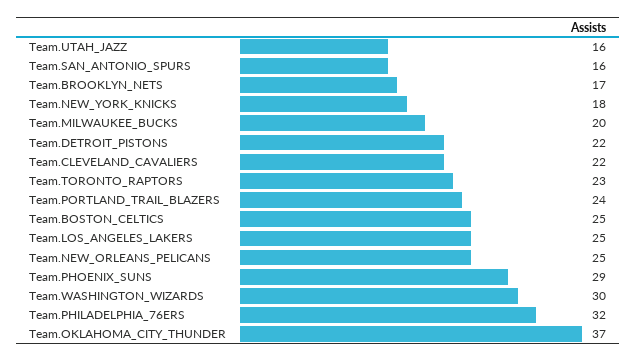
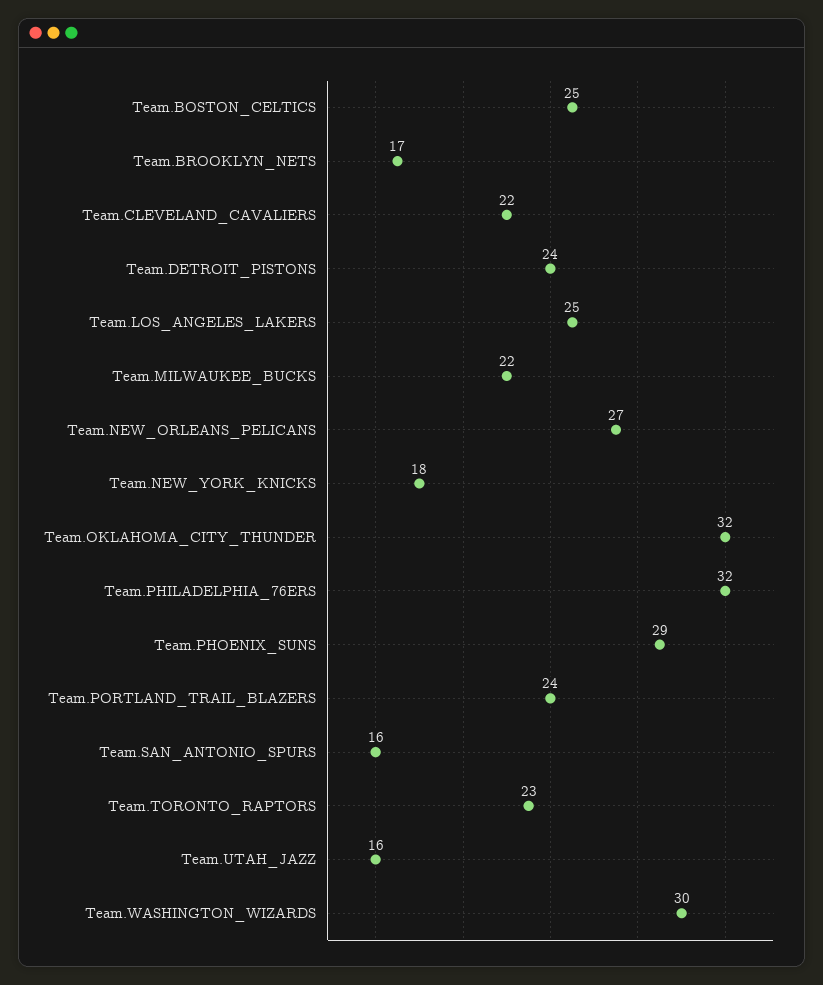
Team.MILWAUKEE_BUCKS: 20 -> 22
Team.DETROIT_PISTONS: 22 -> 24
Team.NEW_ORLEANS_PELICANS: 25 -> 27
Team.OKLAHOMA_CITY_THUNDER: 37 -> 32

